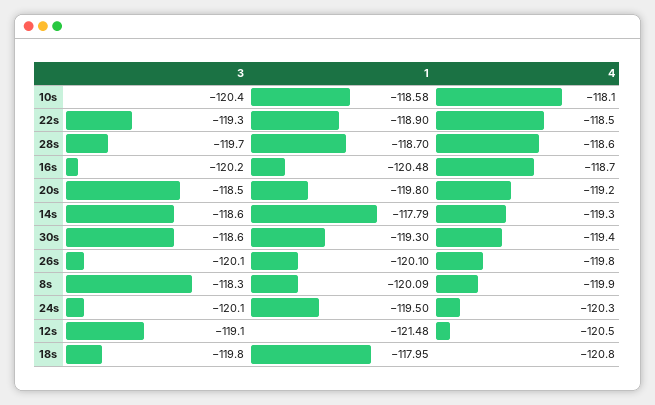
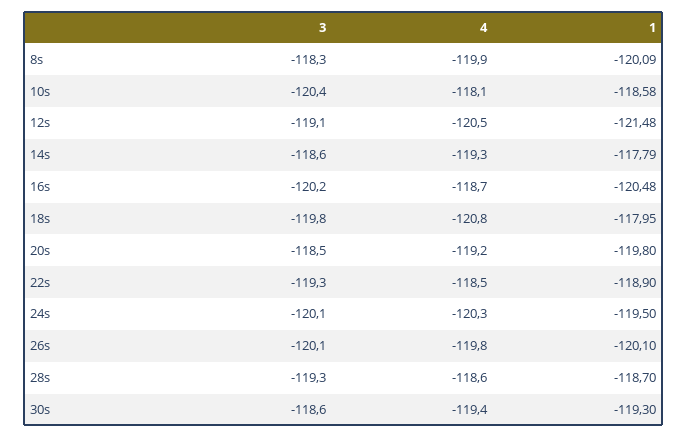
3, 28s: -119.7 -> -119.3

